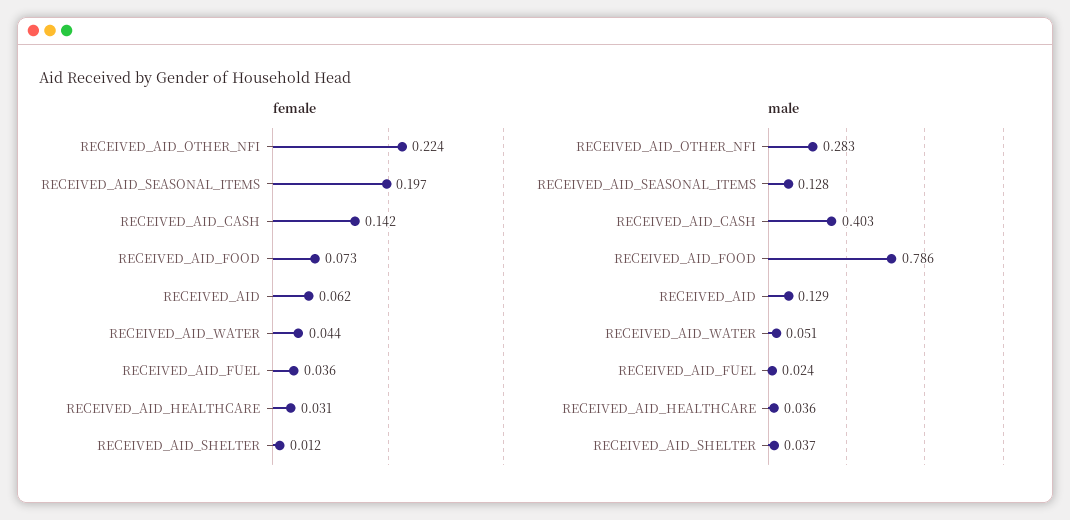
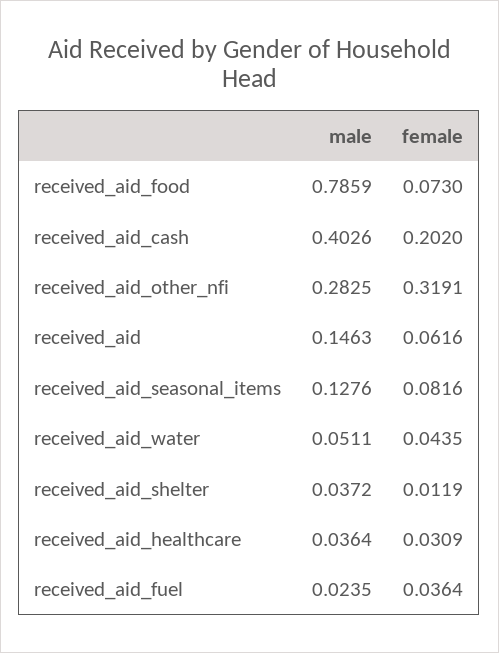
female, RECEIVED_AID_OTHER_NFI: 0.224 -> 0.3191
female, RECEIVED_AID_SEASONAL_ITEMS: 0.197 -> 0.0816
female, RECEIVED_AID_CASH: 0.142 -> 0.202
male, RECEIVED_AID: 0.129 -> 0.1463

